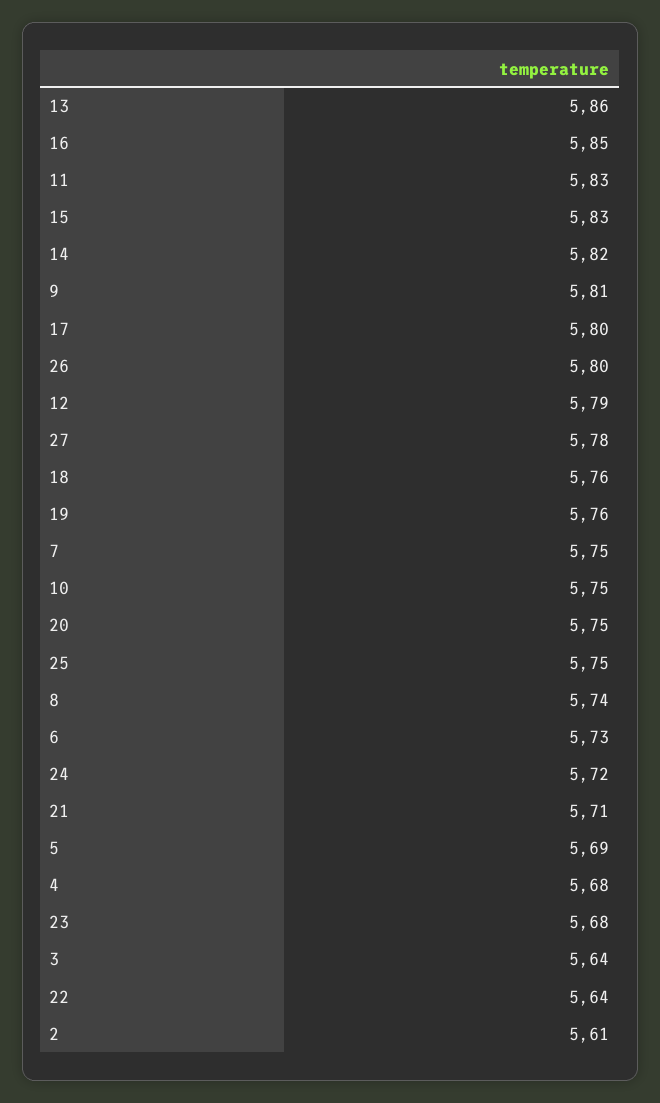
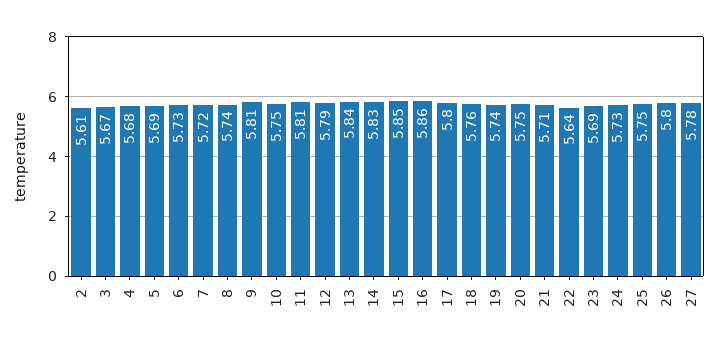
13: 5.86 -> 5.84
16: 5.85 -> 5.86
11: 5.83 -> 5.81
15: 5.83 -> 5.85
14: 5.82 -> 5.83
19: 5.76 -> 5.74
7: 5.75 -> 5.72
24: 5.72 -> 5.73
23: 5.68 -> 5.69
3: 5.64 -> 5.67

